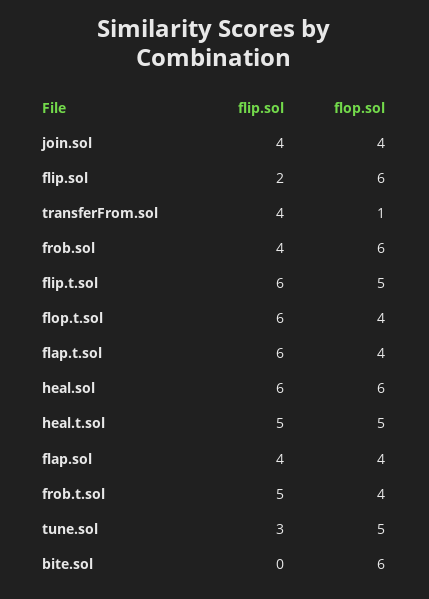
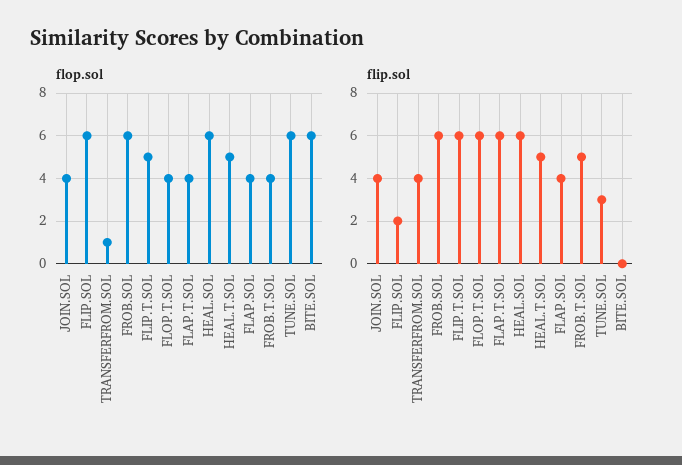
flip.sol, frob.sol: 4 -> 6
flop.sol, tune.sol: 5 -> 6

